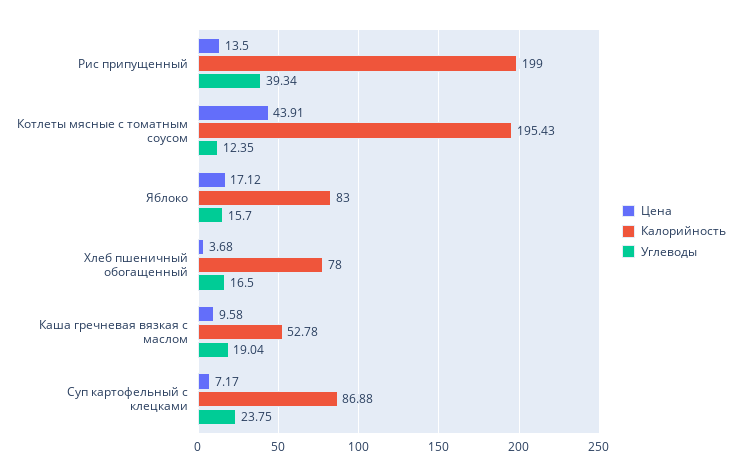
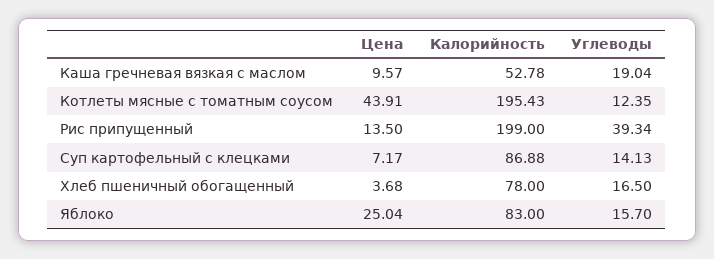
Цена, Яблоко: 17.12 -> 25.04
Цена, Каша гречневая вязкая с маслом: 9.58 -> 9.57
Углеводы, Суп картофельный с клецками: 23.75 -> 14.13

